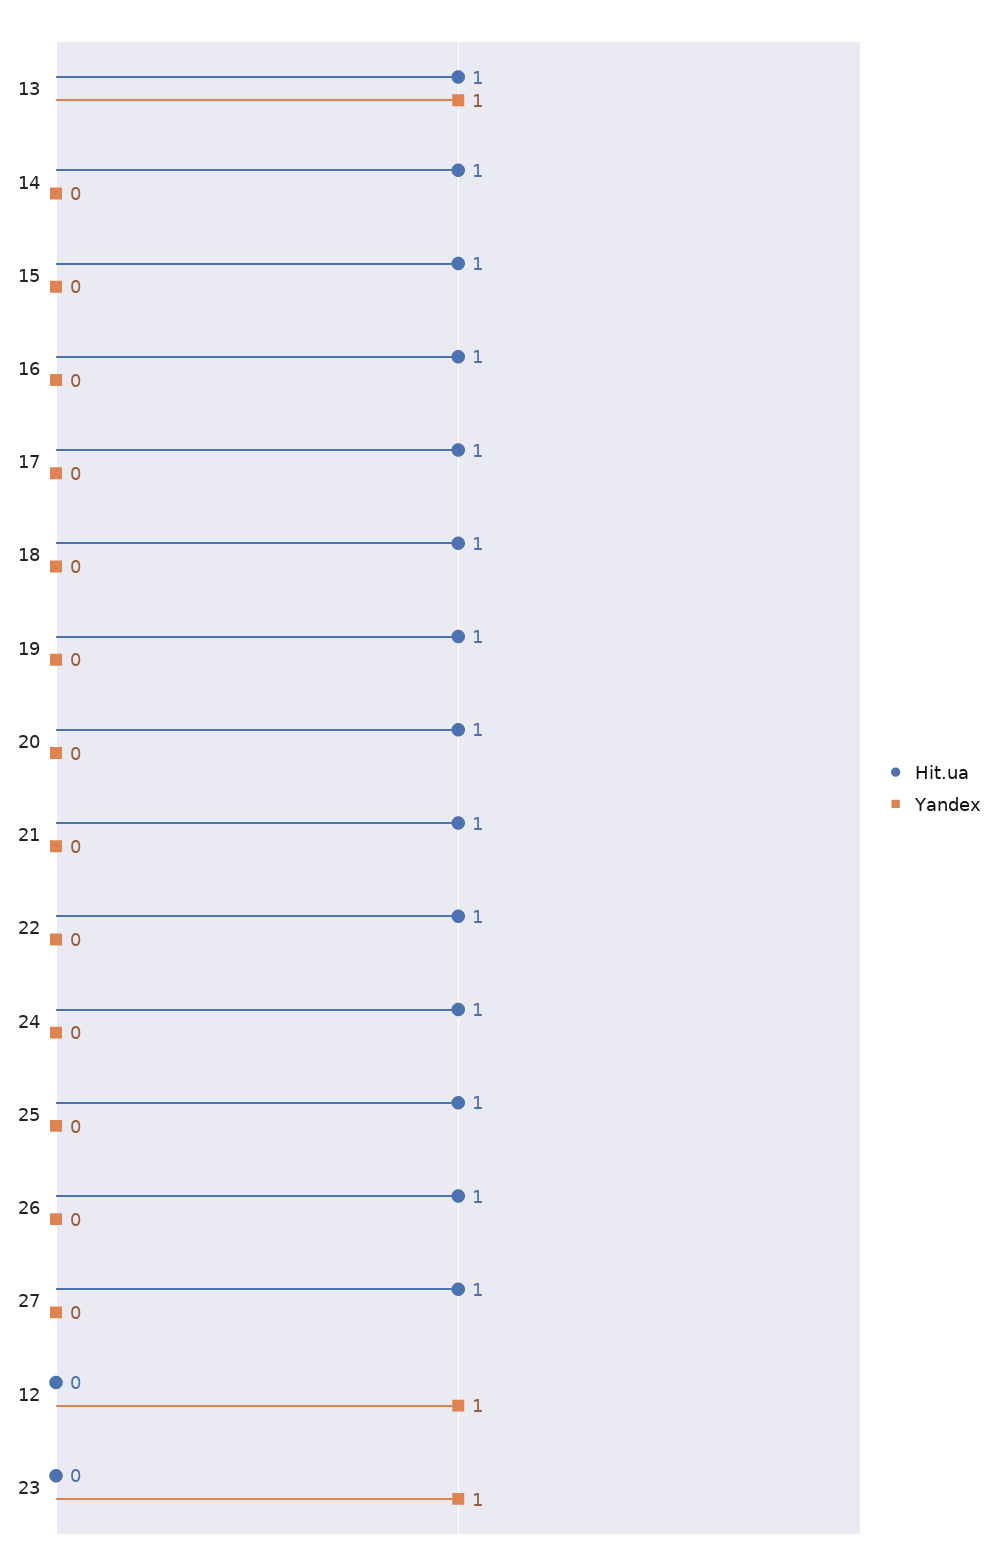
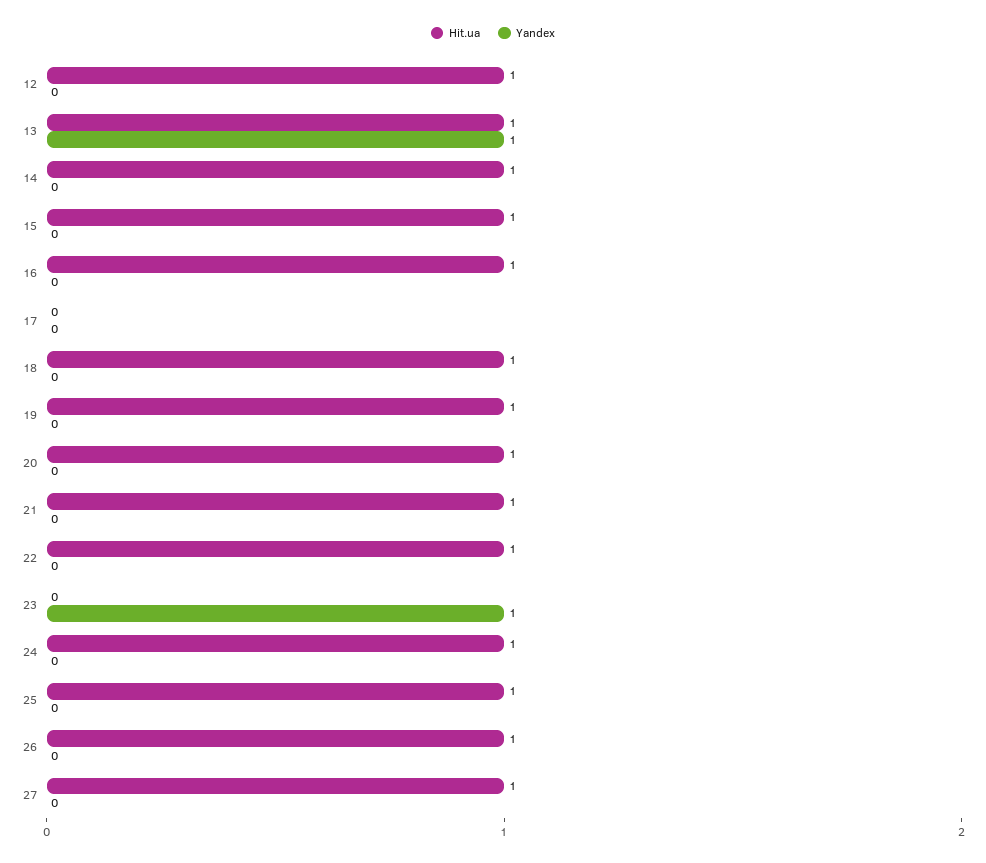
Hit.ua, 17: 1 -> 0
Hit.ua, 12: 0 -> 1
Yandex, 12: 1 -> 0

